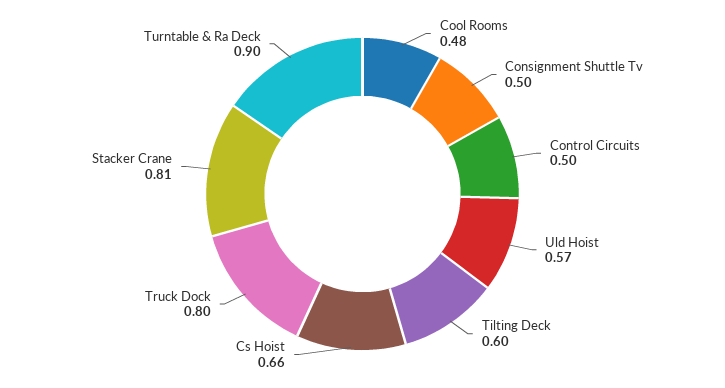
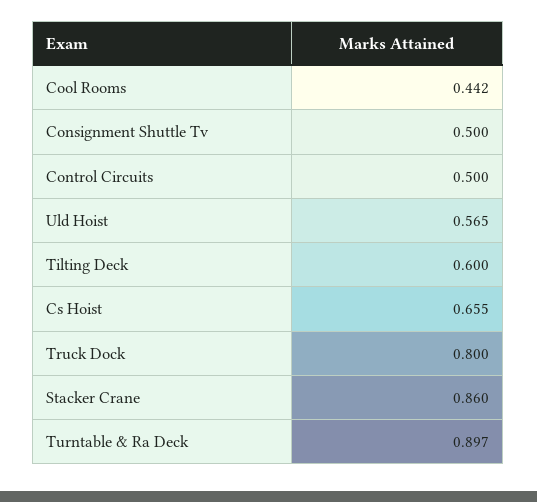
Cool Rooms: 0.48 -> 0.442
Stacker Crane: 0.81 -> 0.86

